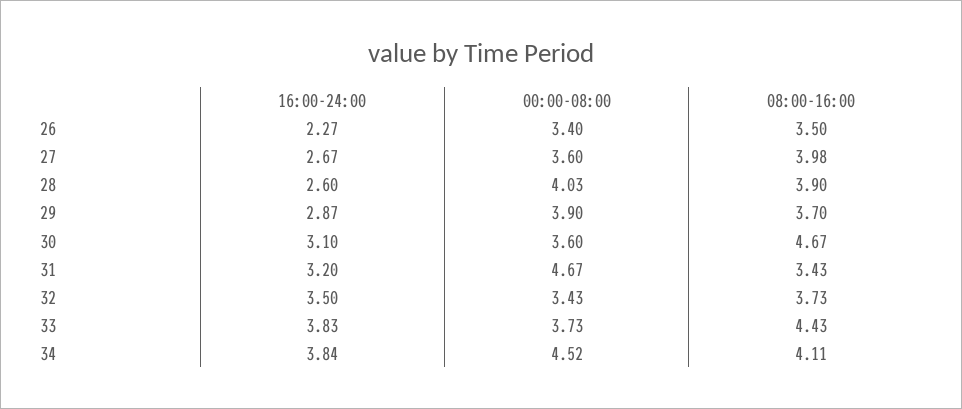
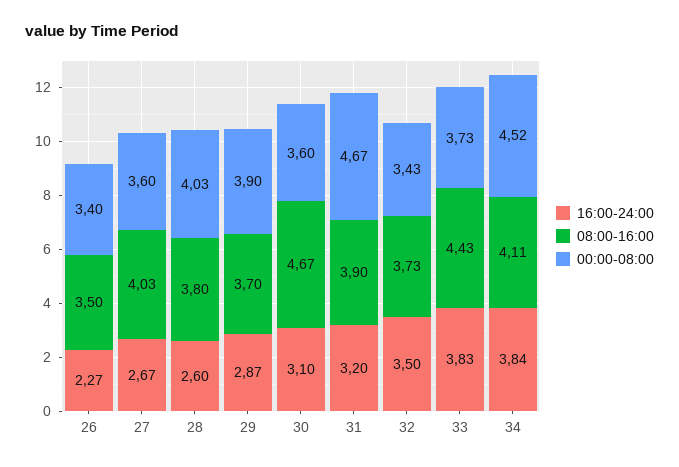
08:00-16:00, 27: 3.98 -> 4.03
08:00-16:00, 28: 3.9 -> 3.8
08:00-16:00, 31: 3.43 -> 3.9

